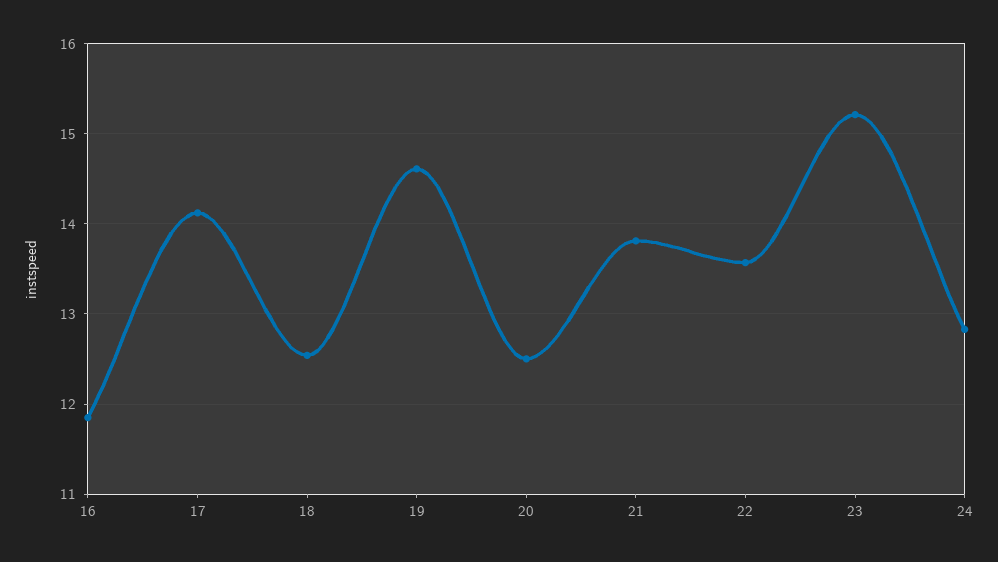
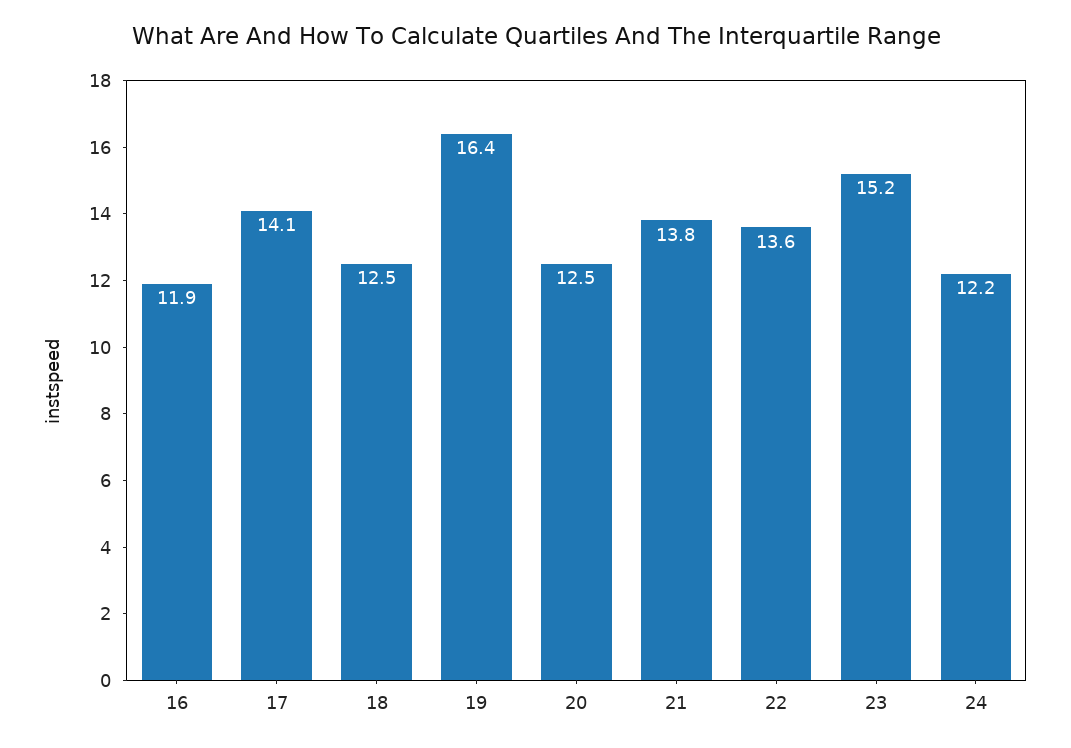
19: 14.6 -> 16.4
24: 12.8 -> 12.2

